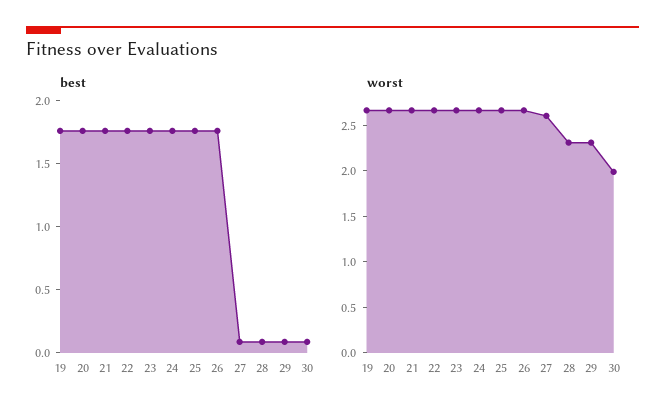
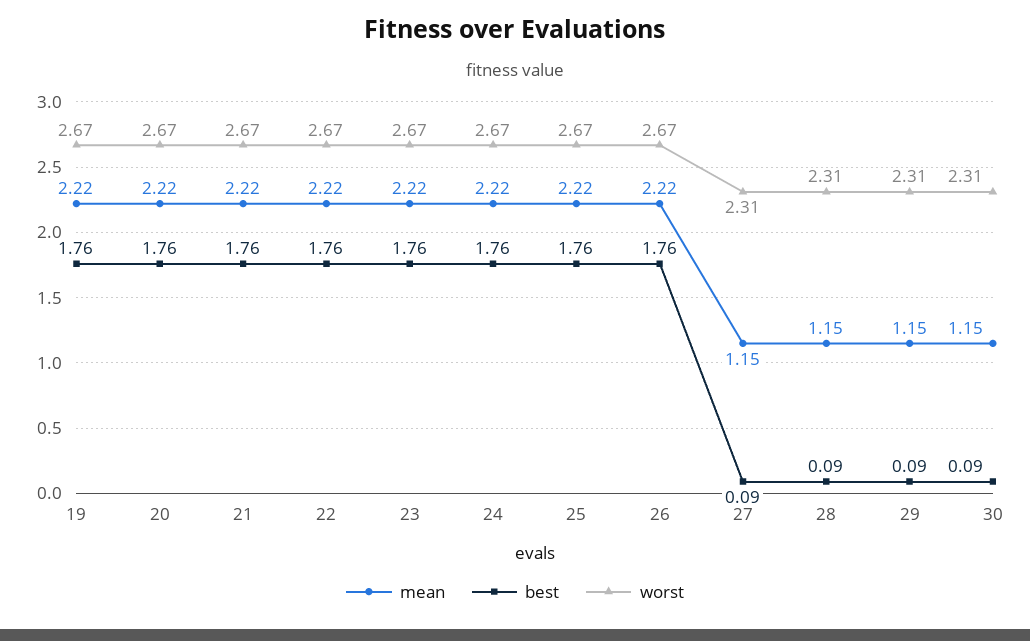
worst, 27: 2.6 -> 2.31
worst, 30: 2 -> 2.31
mean, 19: none -> 2.22
mean, 20: none -> 2.22
mean, 21: none -> 2.22
mean, 22: none -> 2.22
mean, 23: none -> 2.22
mean, 24: none -> 2.22
mean, 25: none -> 2.22
mean, 26: none -> 2.22
mean, 27: none -> 1.15
mean, 28: none -> 1.15
mean, 29: none -> 1.15
mean, 30: none -> 1.15

